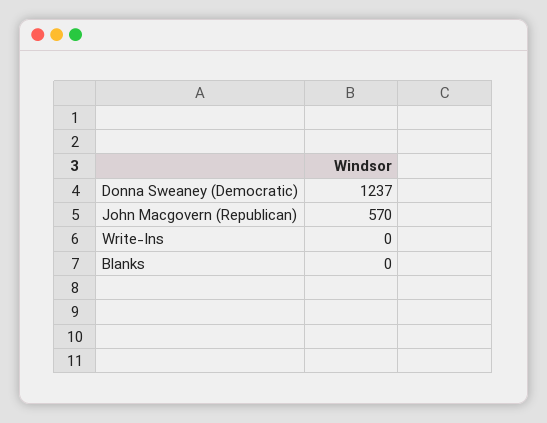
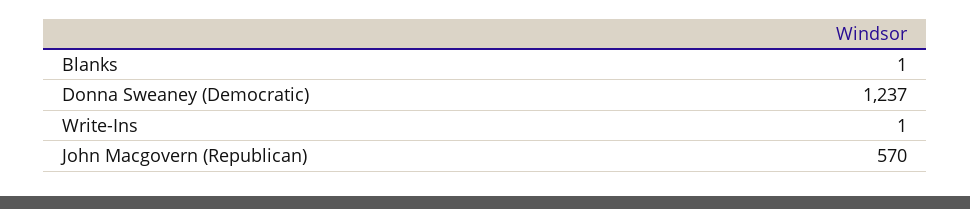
Write-Ins: 0 -> 1
Blanks: 0 -> 1

